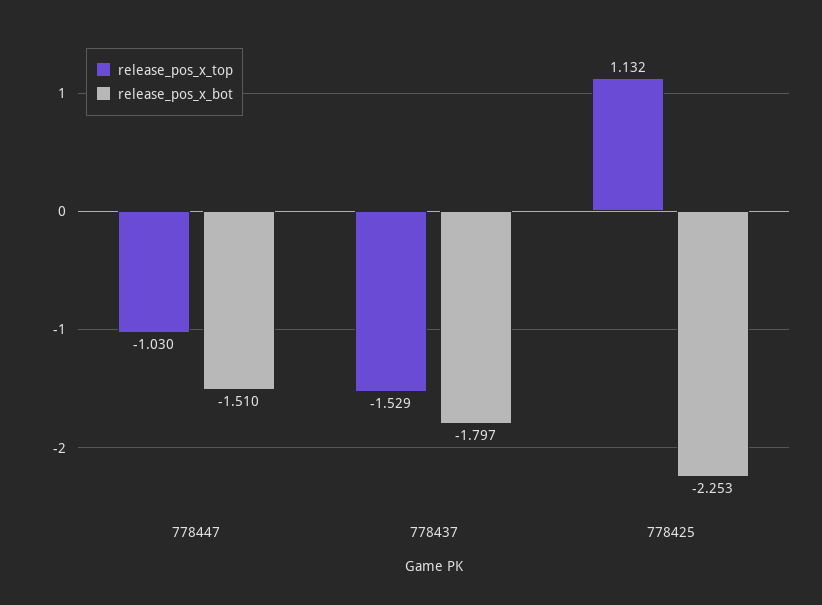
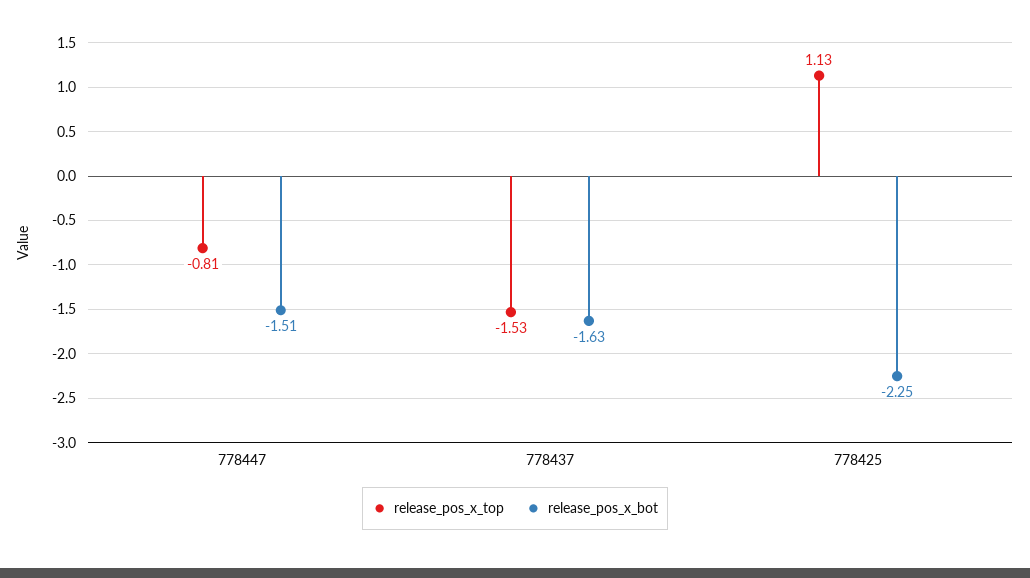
release_pos_x_top, 778447: -1.03 -> -0.81
release_pos_x_bot, 778437: -1.797 -> -1.63

